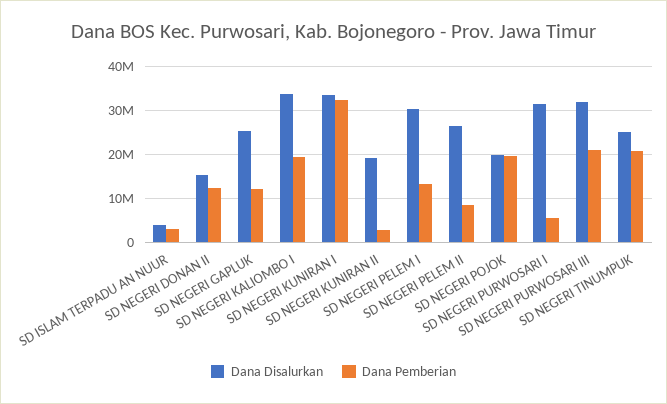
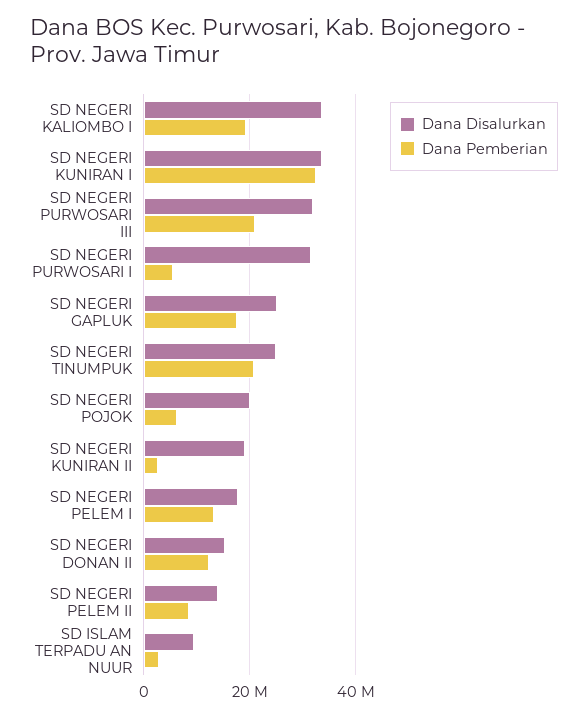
Dana Disalurkan, SD ISLAM TERPADU AN NUUR: 4000000 -> 10000000
Dana Pemberian, SD NEGERI GAPLUK: 12000000 -> 18000000
Dana Disalurkan, SD NEGERI PELEM I: 30000000 -> 18000000
Dana Disalurkan, SD NEGERI PELEM II: 26000000 -> 14000000
Dana Pemberian, SD NEGERI POJOK: 20000000 -> 6000000

